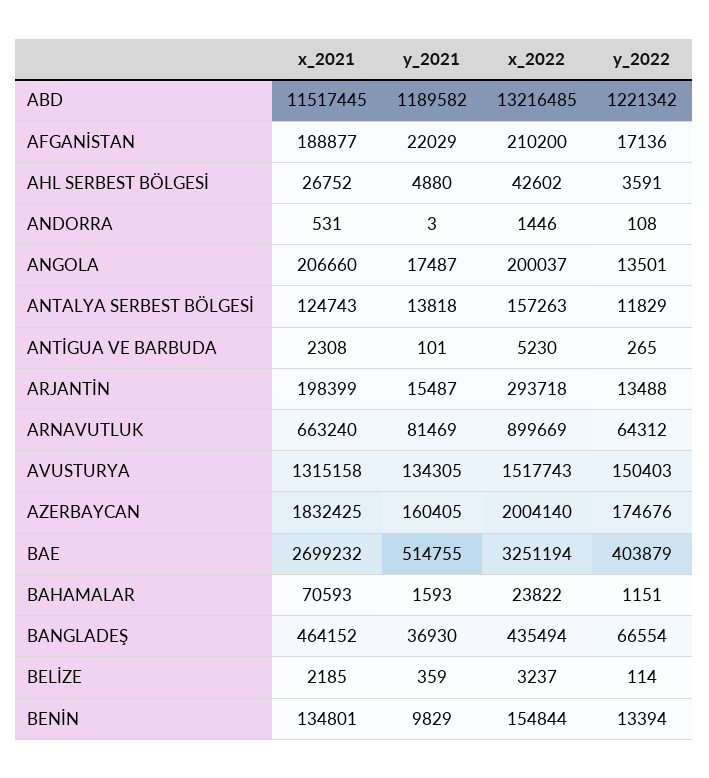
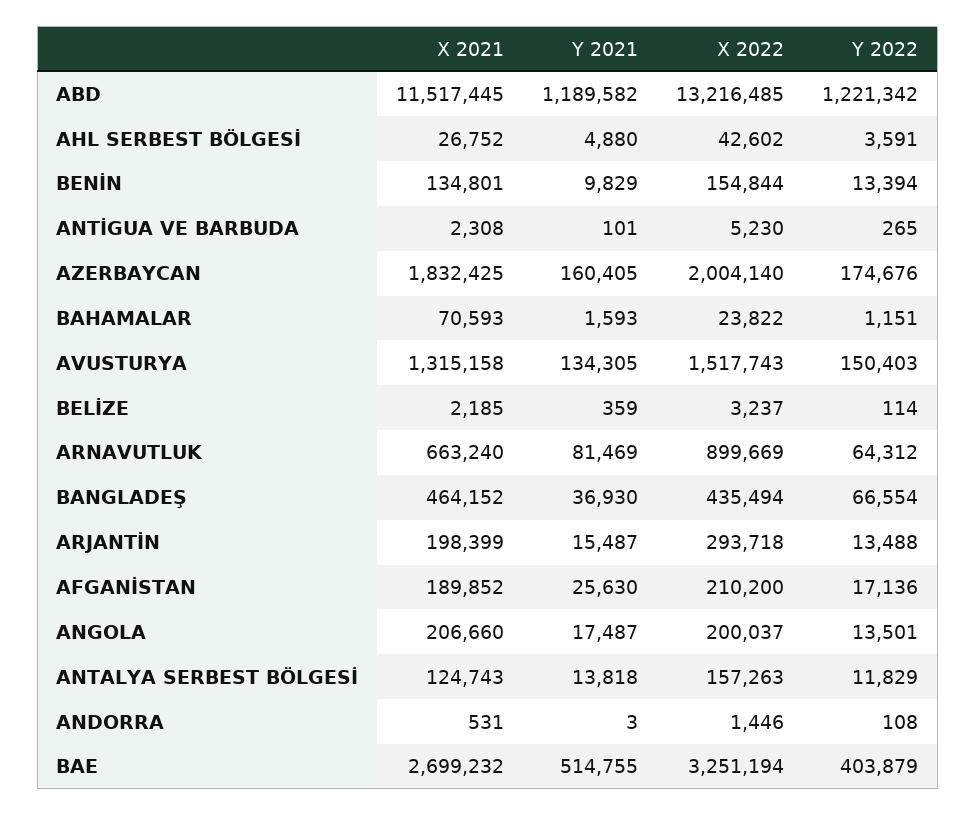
x_2021, AFGANİSTAN: 188877 -> 189852
y_2021, AFGANİSTAN: 22029 -> 25630

